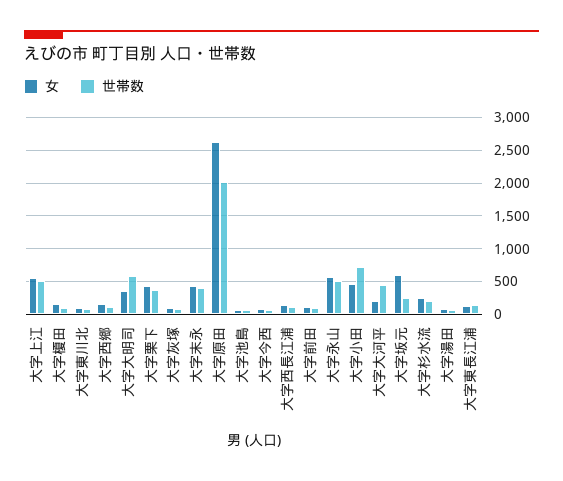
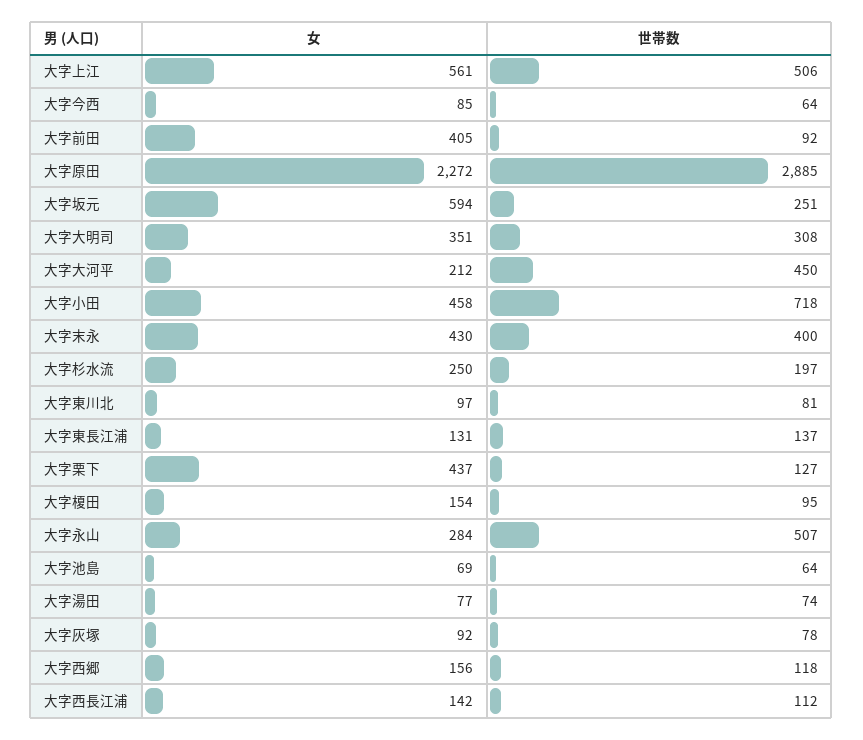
世帯数, 大字大明司: 600 -> 308
世帯数, 大字栗下: 400 -> 127
女, 大字原田: 2600 -> 2272
世帯数, 大字原田: 2000 -> 2885
女, 大字前田: 100 -> 405
女, 大字永山: 600 -> 284

